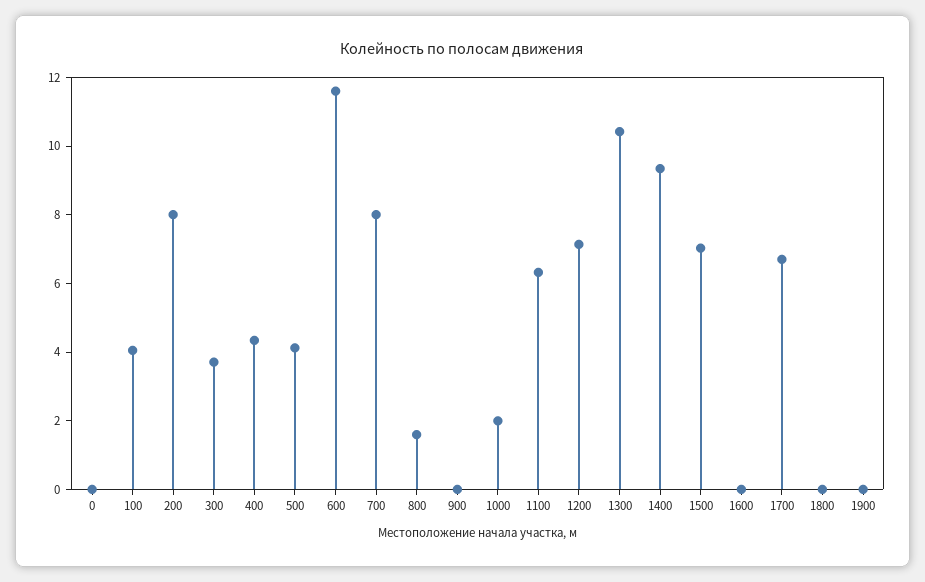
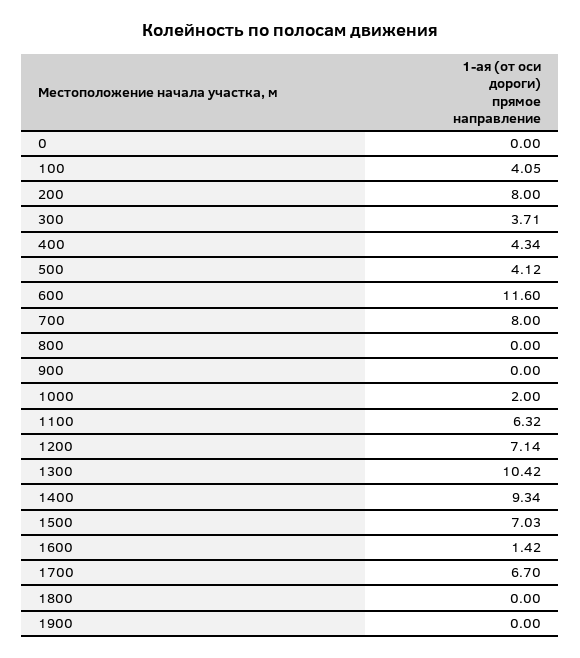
800: 1.5 -> 0
1600: 0 -> 1.42

